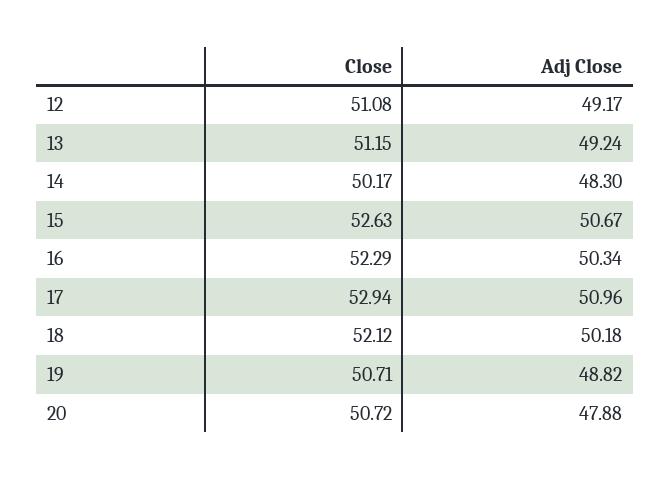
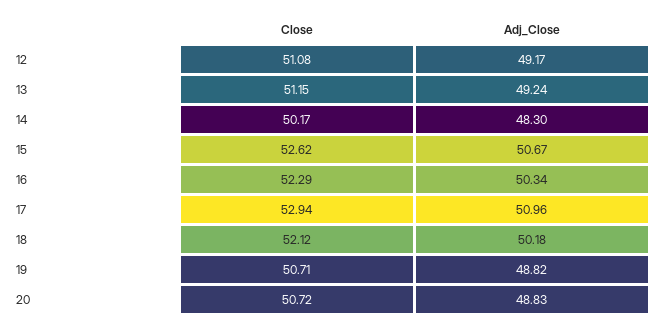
Close, 15: 52.63 -> 52.62
Adj Close, 20: 47.88 -> 48.83

